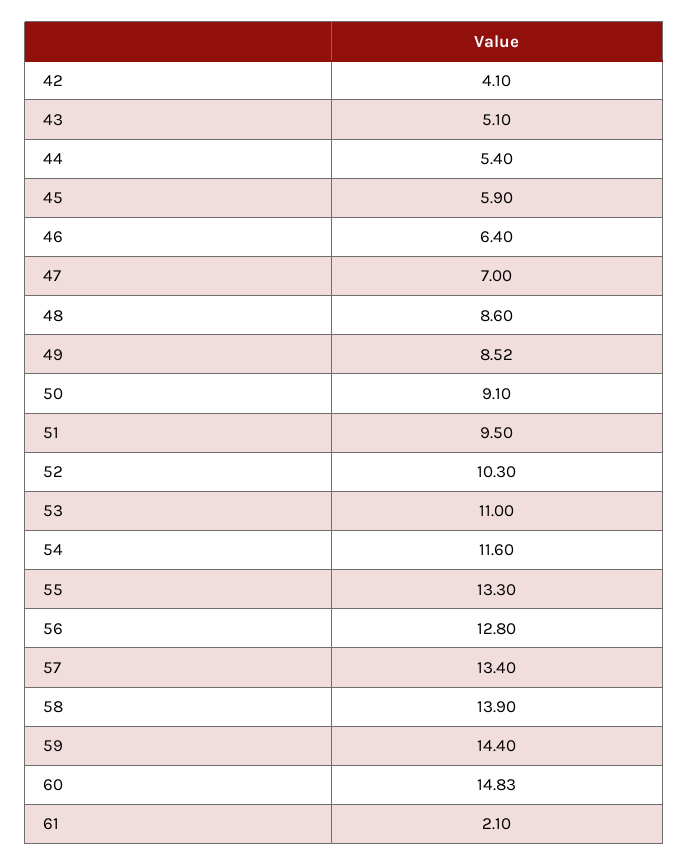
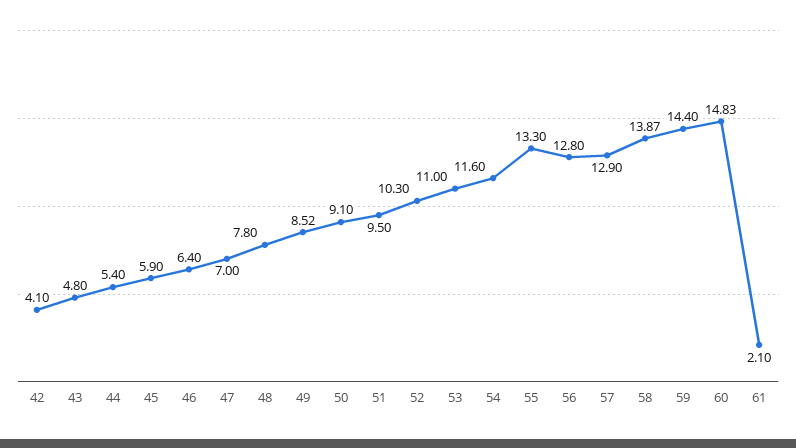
43: 5.1 -> 4.8
48: 8.6 -> 7.8
57: 13.4 -> 12.9
58: 13.9 -> 13.87

